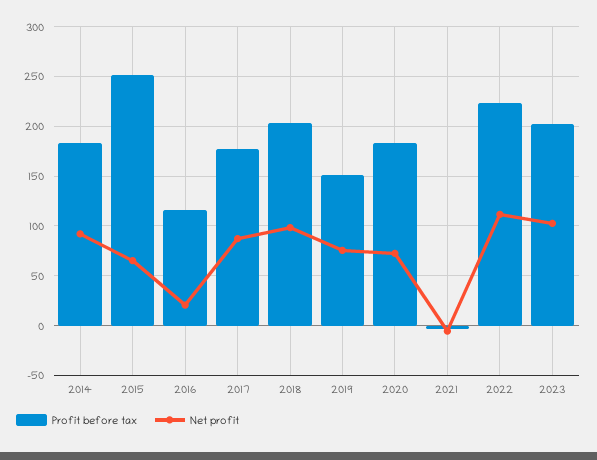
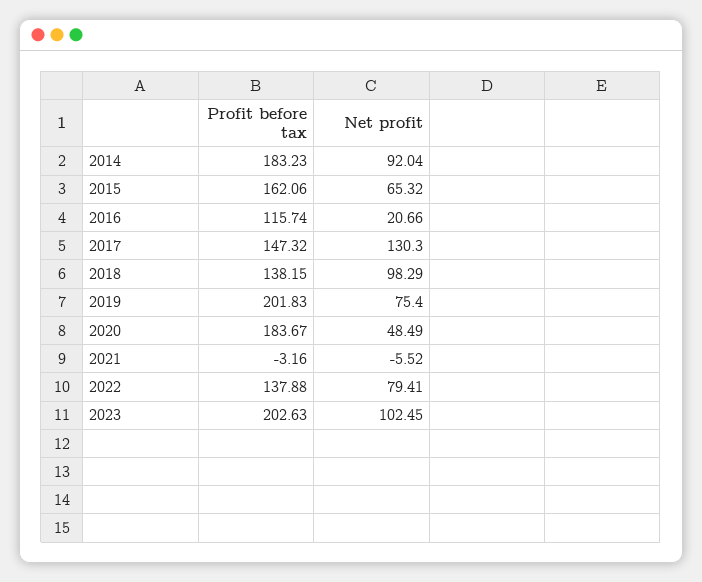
Profit before tax, 2015: 250 -> 162.06
Profit before tax, 2017: 180 -> 147.32
Net profit, 2017: 90 -> 130.3
Profit before tax, 2018: 200 -> 138.15
Profit before tax, 2019: 150 -> 201.83
Net profit, 2020: 70 -> 48.49
Profit before tax, 2022: 220 -> 137.88
Net profit, 2022: 110 -> 79.41

